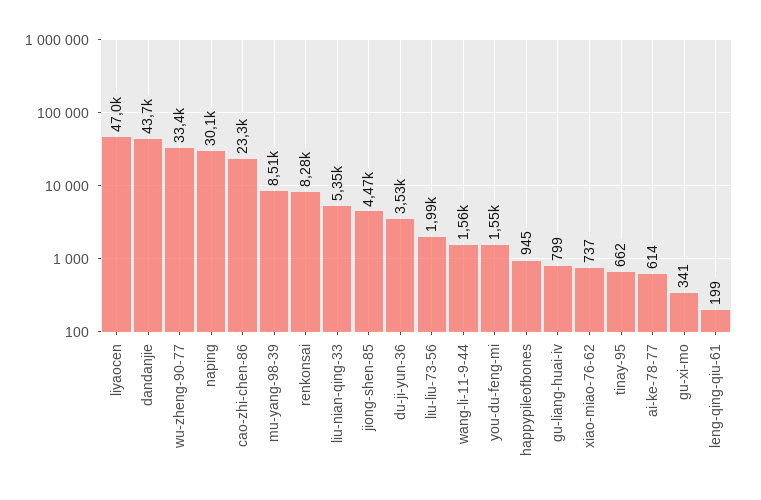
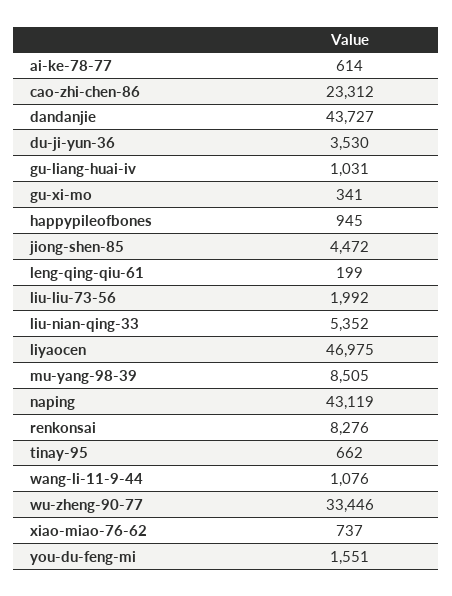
naping: 30100 -> 43119
wang-li-11-9-44: 1560 -> 1076
gu-liang-huai-iv: 799 -> 1031

